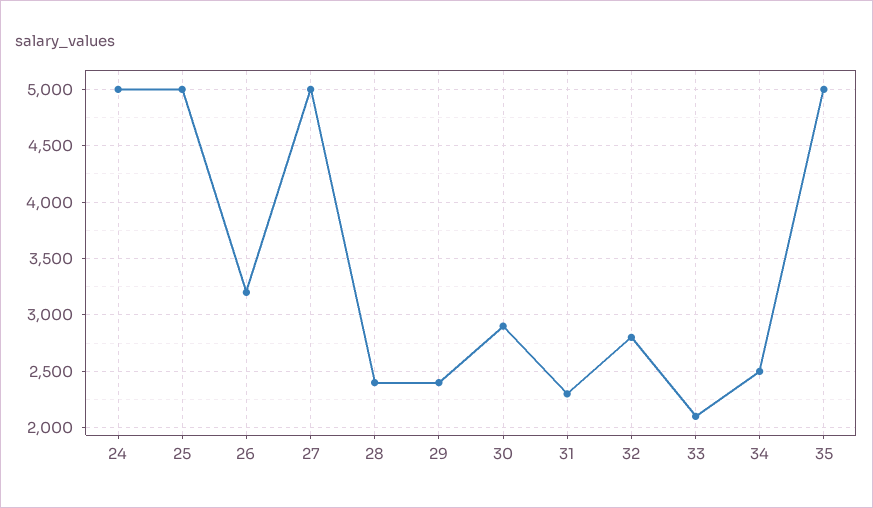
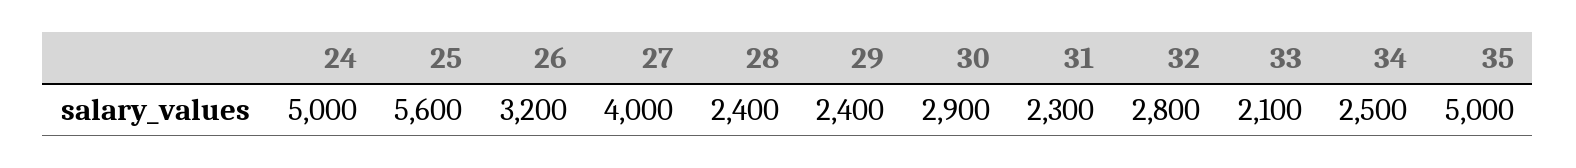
25: 5000 -> 5600
27: 5000 -> 4000

